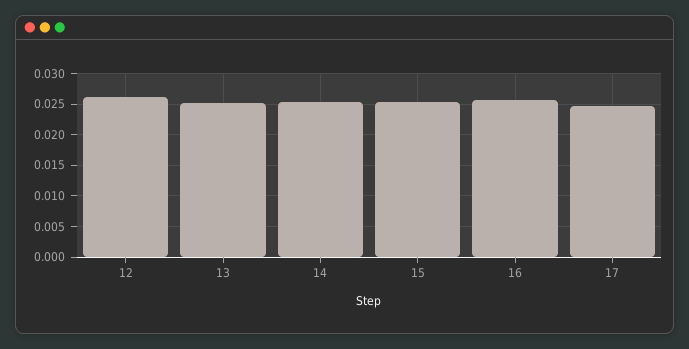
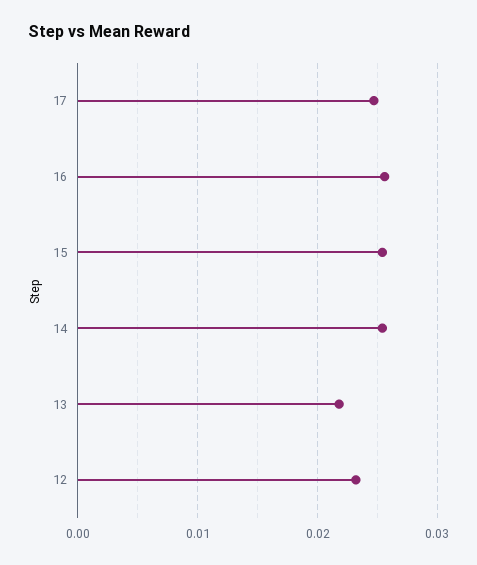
12: 0.026 -> 0.023
13: 0.025 -> 0.022

